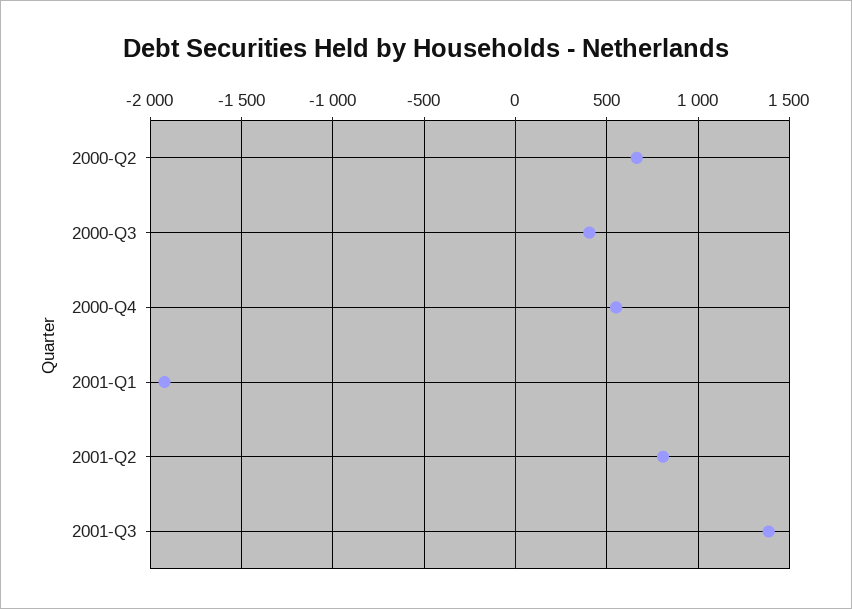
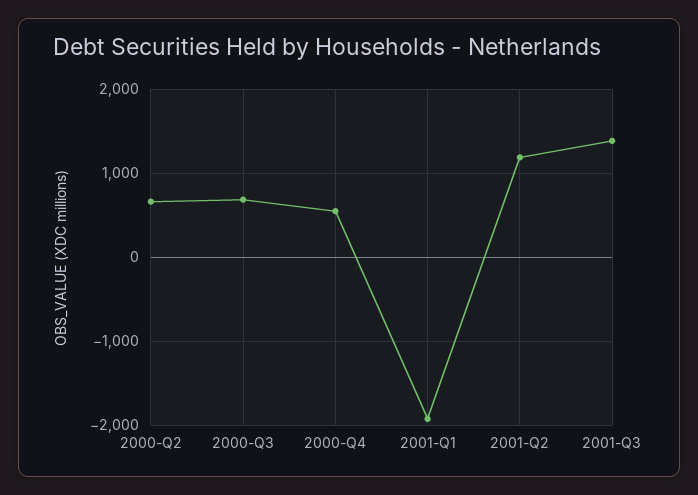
2000-Q3: 400 -> 700
2001-Q2: 800 -> 1200

